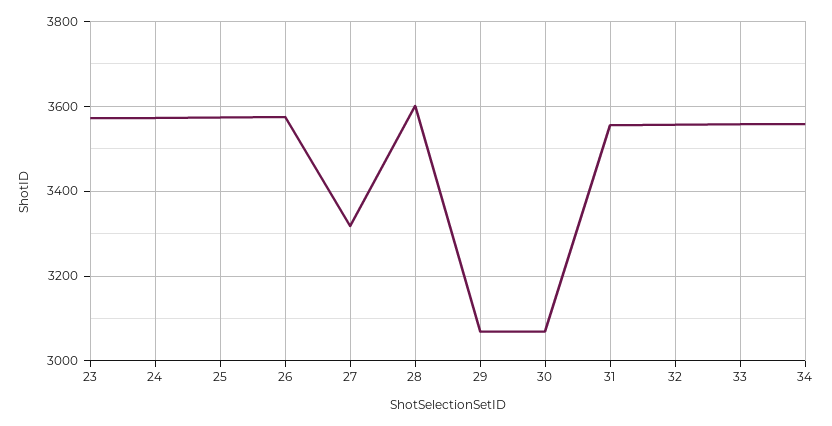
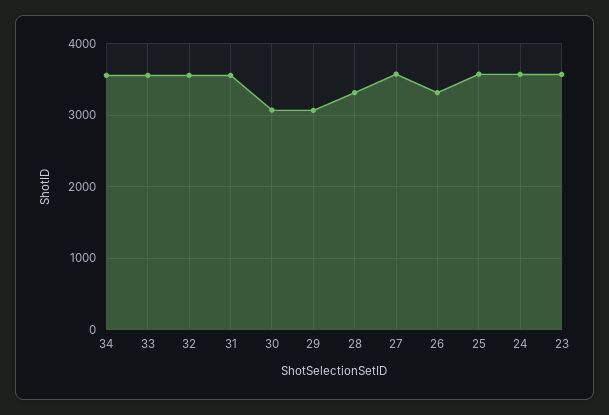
26: 3580 -> 3300
27: 3320 -> 3600
28: 3600 -> 3300

